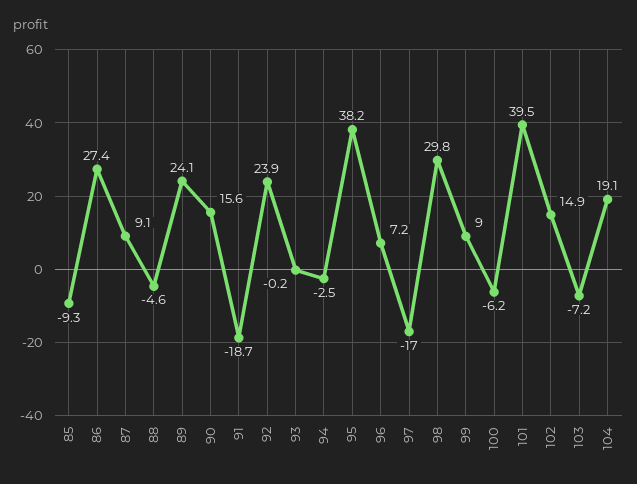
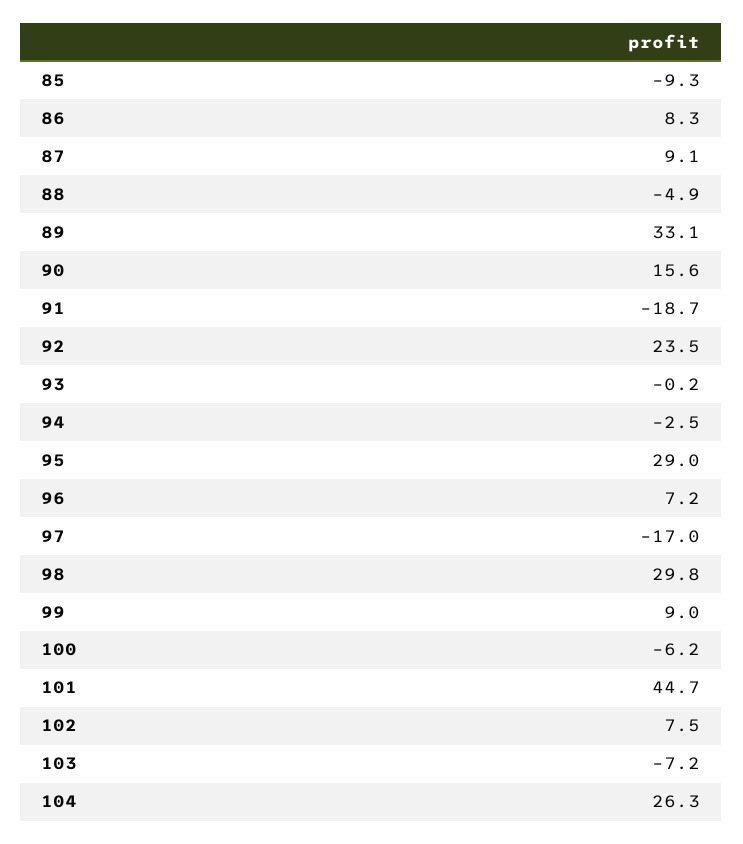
86: 27.4 -> 8.3
88: -4.6 -> -4.9
89: 24.1 -> 33.1
92: 23.9 -> 23.5
95: 38.2 -> 29
101: 39.5 -> 44.7
102: 14.9 -> 7.5
104: 19.1 -> 26.3

